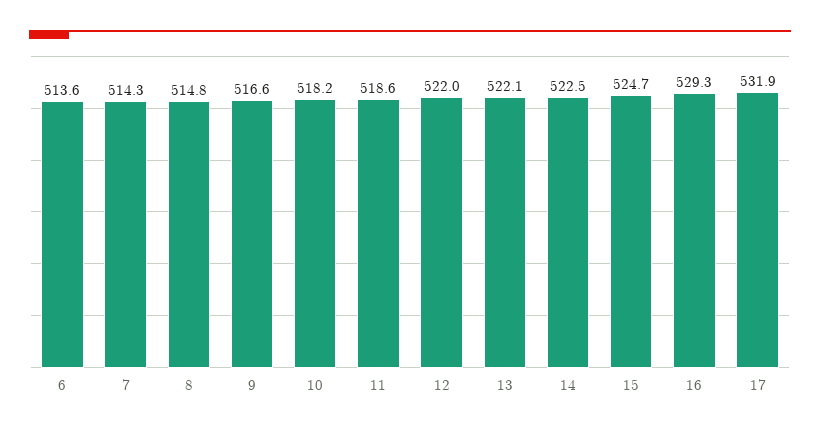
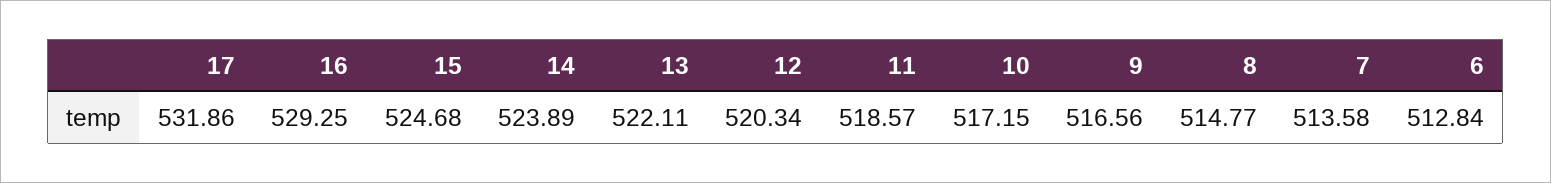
6: 513.6 -> 512.84
7: 514.3 -> 513.58
10: 518.2 -> 517.15
12: 522 -> 520.34
14: 522.5 -> 523.89

